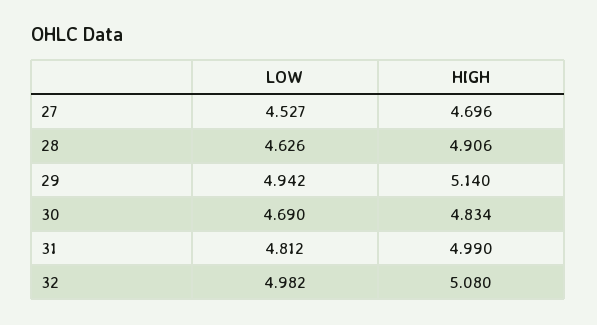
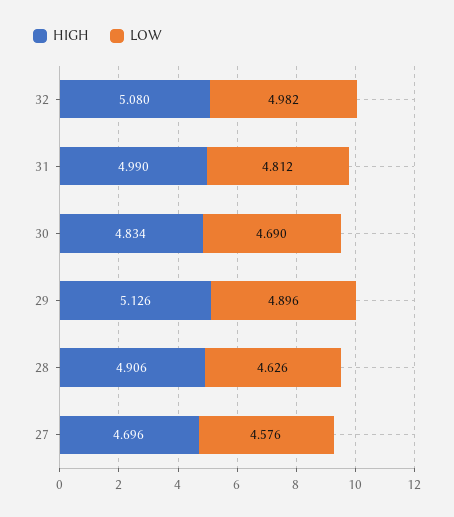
LOW, 27: 4.527 -> 4.576
LOW, 29: 4.942 -> 4.896
HIGH, 29: 5.14 -> 5.126

